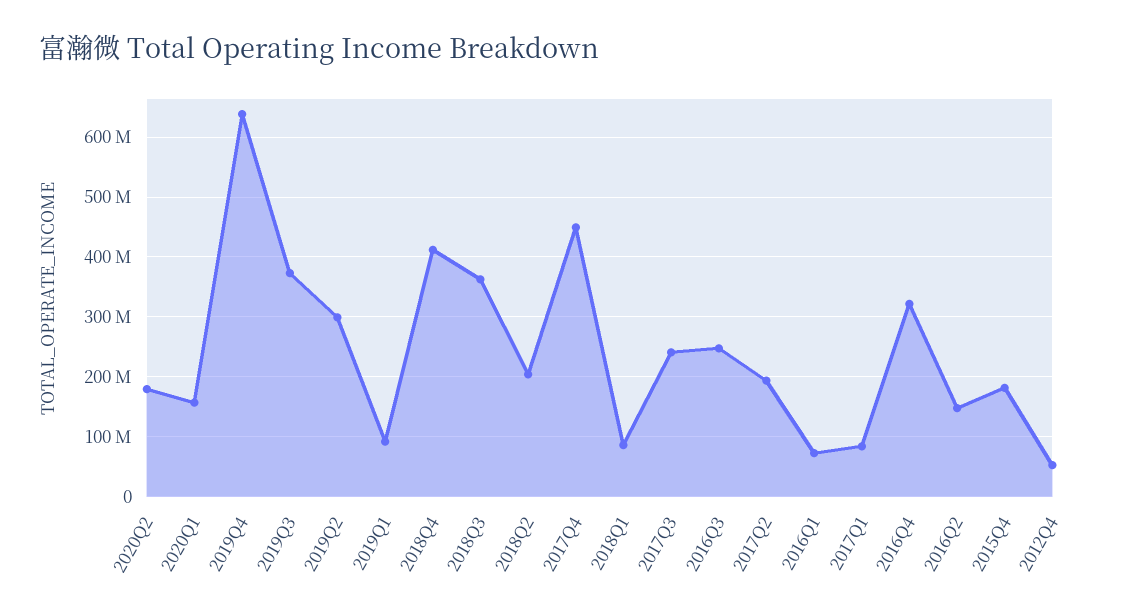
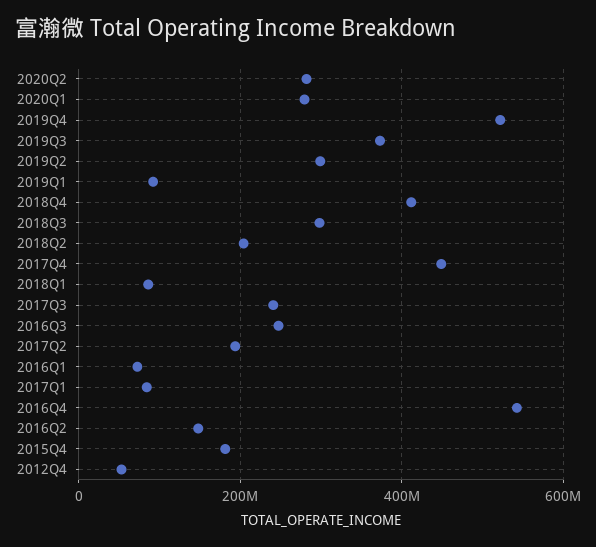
2020Q2: 180000000 -> 280000000
2020Q1: 160000000 -> 280000000
2019Q4: 640000000 -> 520000000
2018Q3: 360000000 -> 300000000
2016Q4: 320000000 -> 540000000

